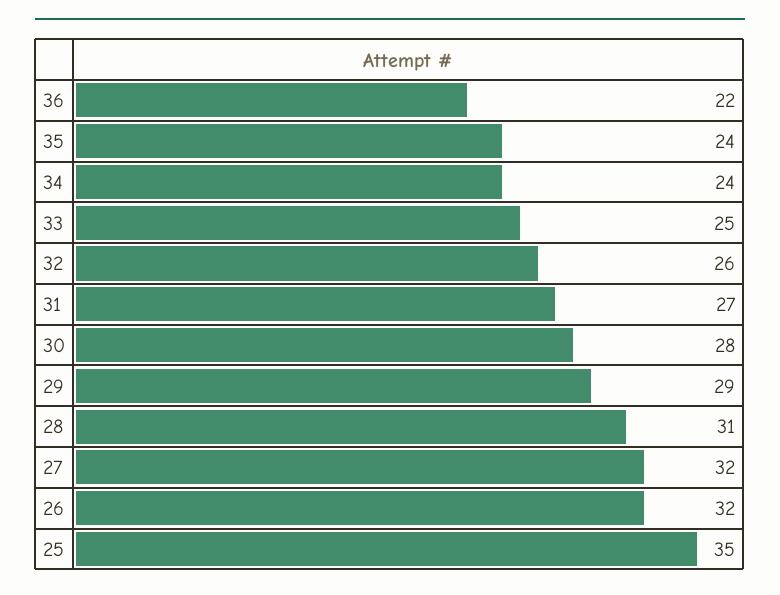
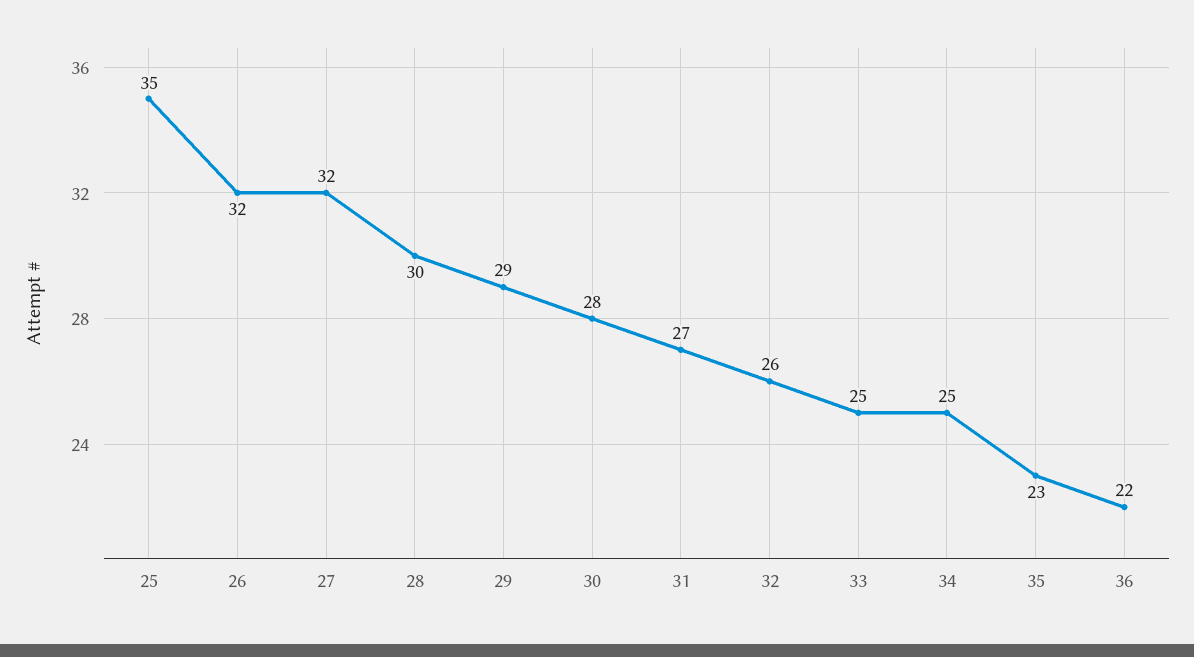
35: 24 -> 23
34: 24 -> 25
28: 31 -> 30

